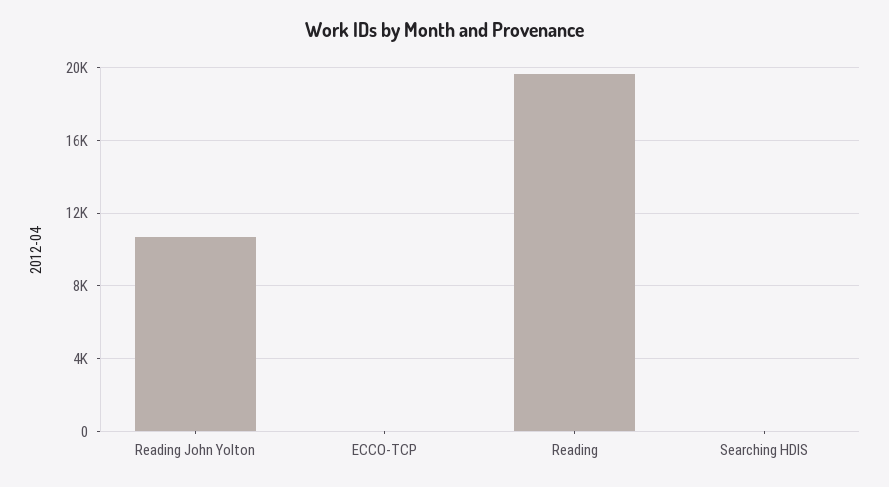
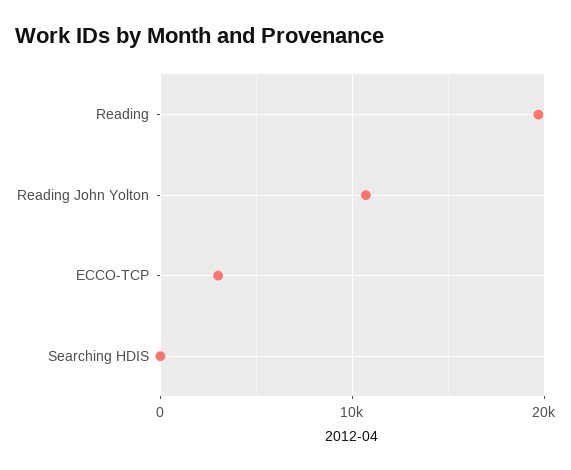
ECCO-TCP: 0 -> 3000

